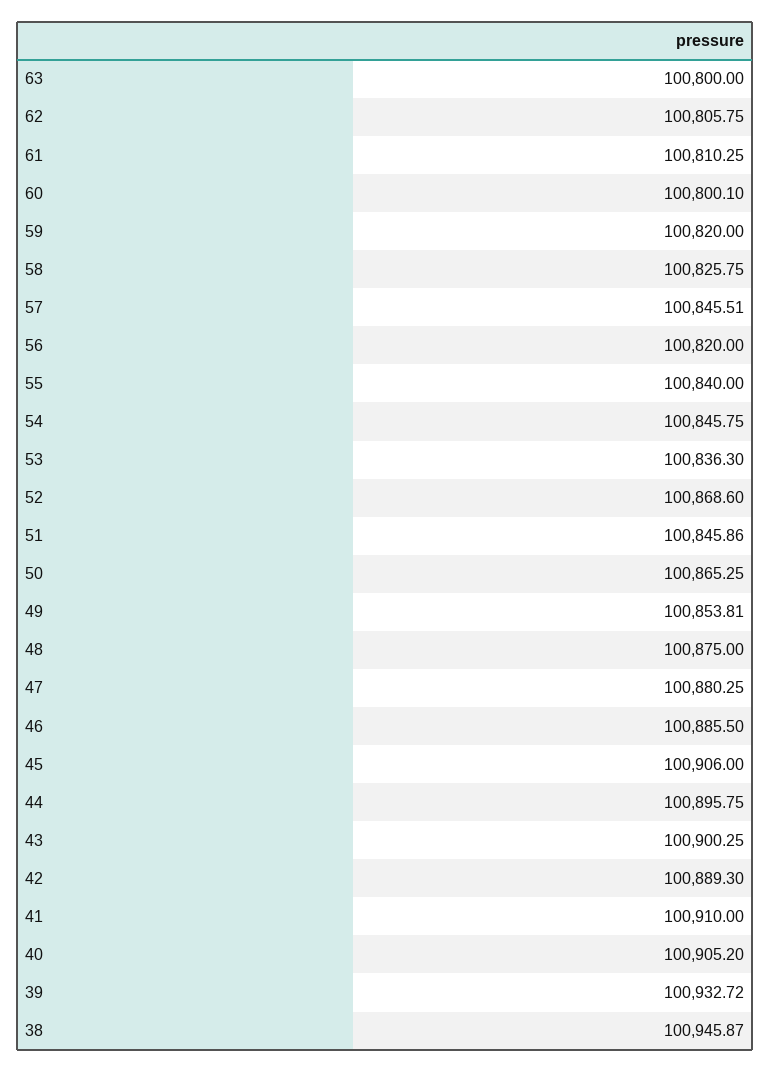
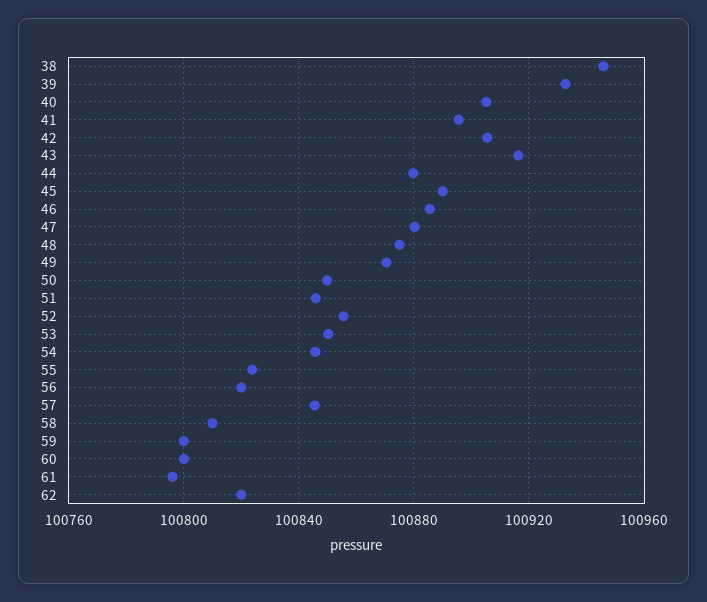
63: 100800 -> none
62: 100805.75 -> 100820
61: 100810.25 -> 100795
59: 100820 -> 100800
58: 100825.75 -> 100810
55: 100840 -> 100825
53: 100836.3 -> 100850
52: 100868.6 -> 100855
50: 100865.25 -> 100850
49: 100853.81 -> 100870
45: 100906 -> 100890
44: 100895.75 -> 100880
43: 100900.25 -> 100915
42: 100889.3 -> 100905
41: 100910 -> 100895

